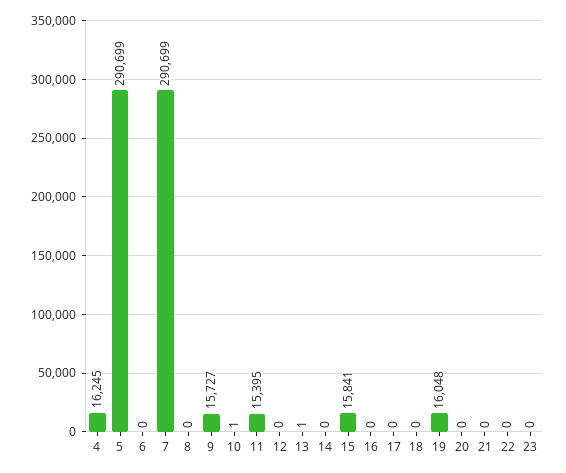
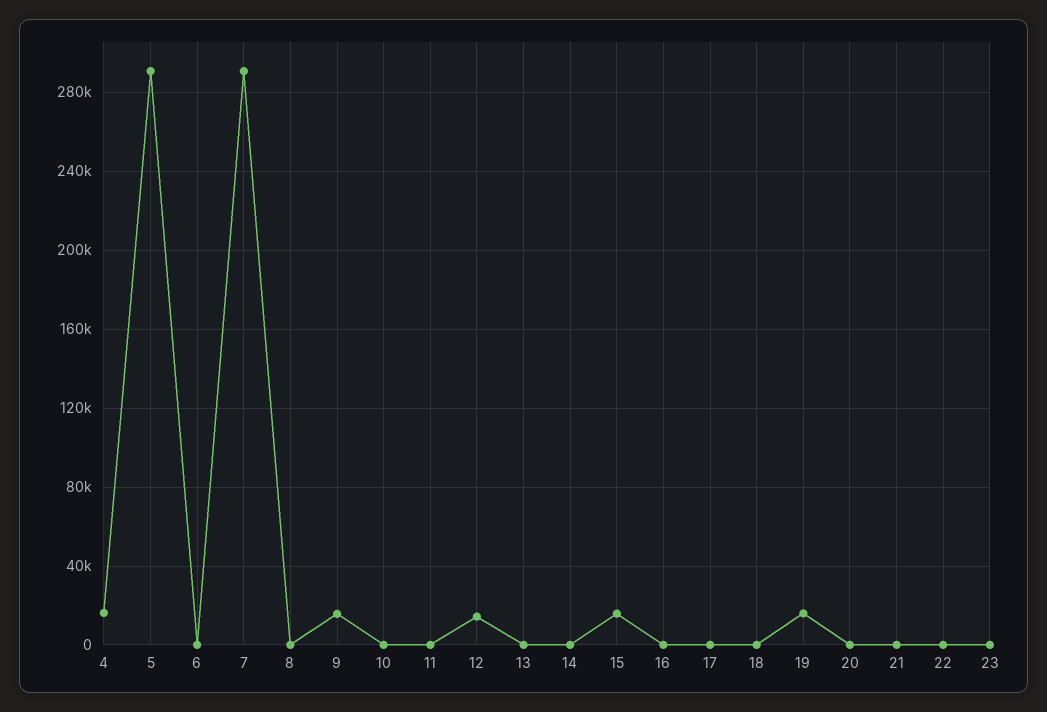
11: 15395 -> 0
12: 0 -> 15000

